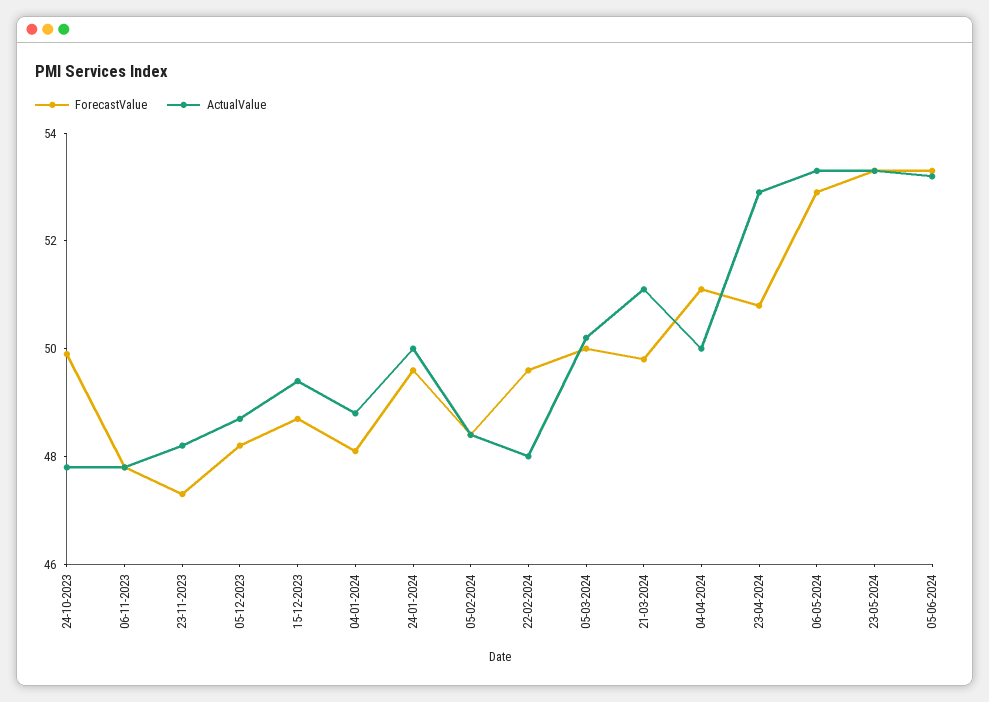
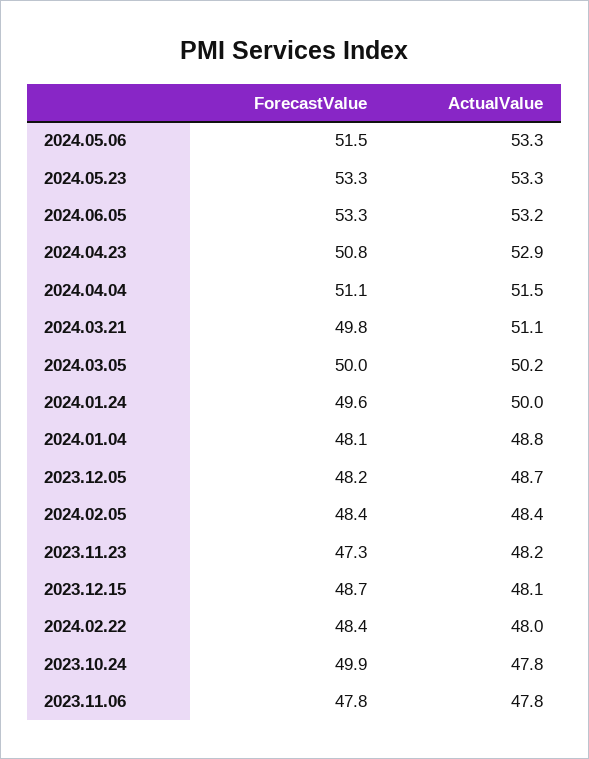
ActualValue, 15-12-2023: 49.5 -> 48.1
ForecastValue, 22-02-2024: 49.5 -> 48.4
ActualValue, 04-04-2024: 50 -> 51.5
ForecastValue, 06-05-2024: 53 -> 51.5

